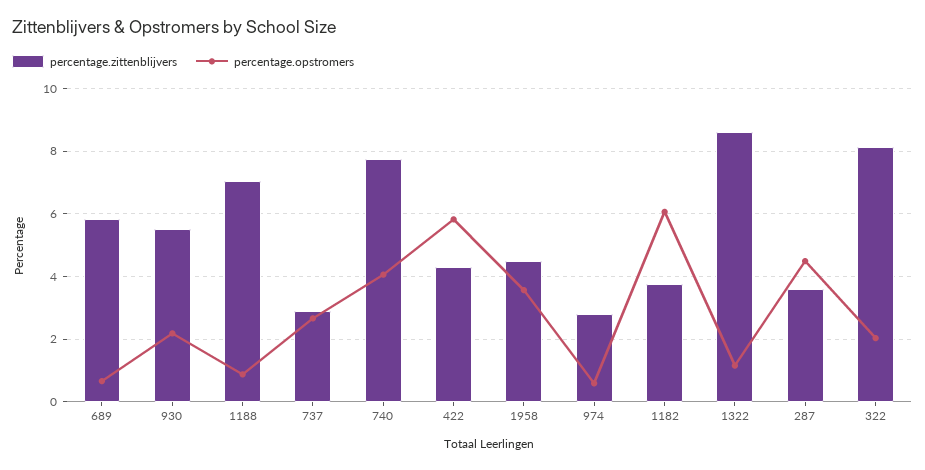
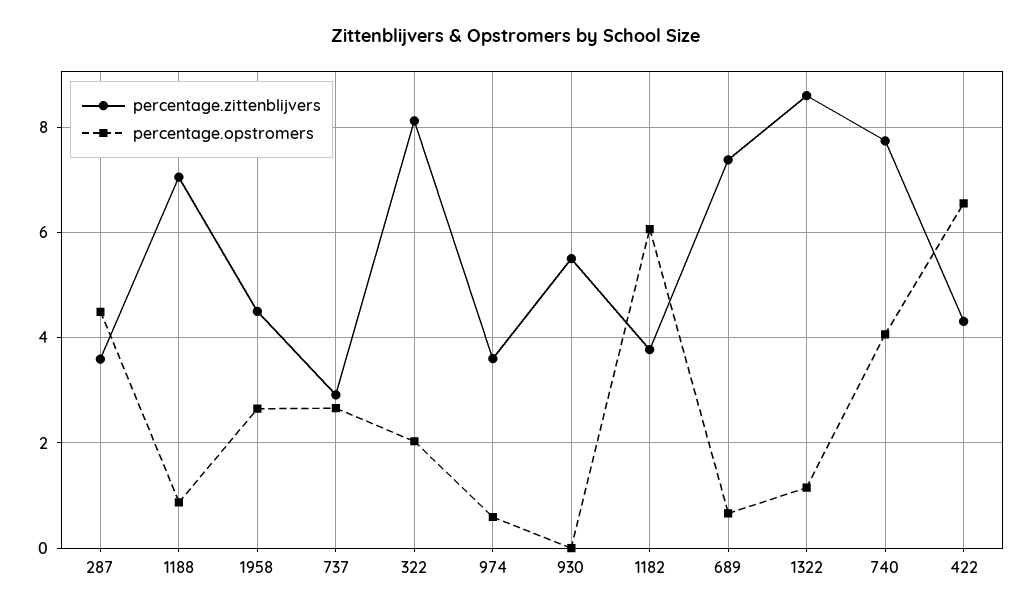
percentage.zittenblijvers, 689: 5.8 -> 7.4
percentage.opstromers, 930: 2.2 -> 0
percentage.opstromers, 422: 5.8 -> 6.6
percentage.opstromers, 1958: 3.6 -> 2.6
percentage.zittenblijvers, 974: 2.8 -> 3.6

